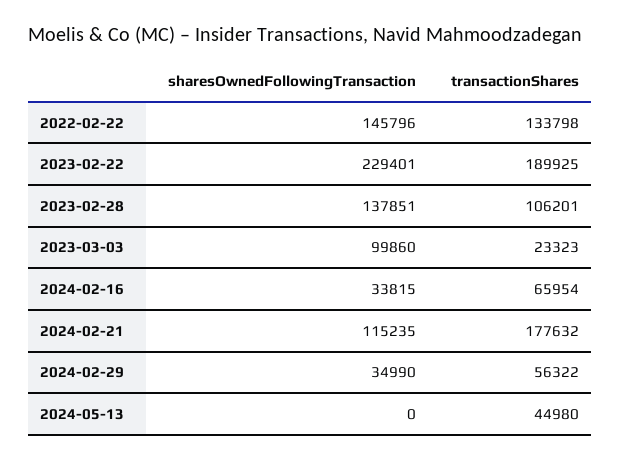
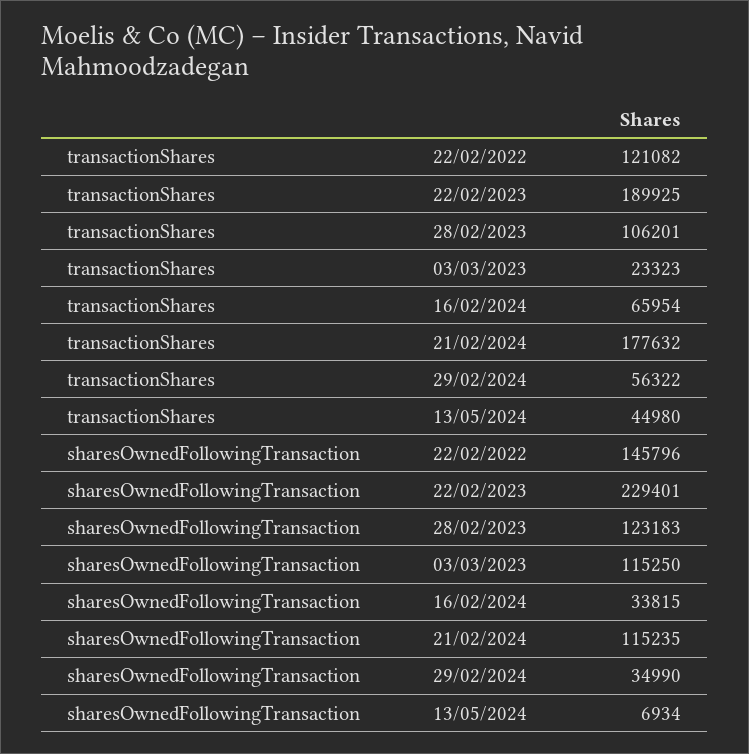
transactionShares, 2022-02-22: 133798 -> 121082
sharesOwnedFollowingTransaction, 2023-02-28: 137851 -> 123183
sharesOwnedFollowingTransaction, 2023-03-03: 99860 -> 115250
sharesOwnedFollowingTransaction, 2024-05-13: 0 -> 6934

